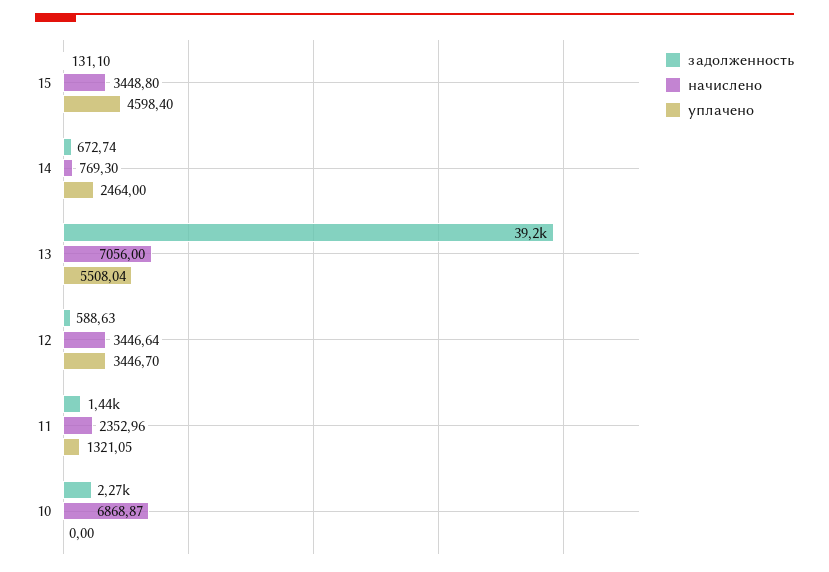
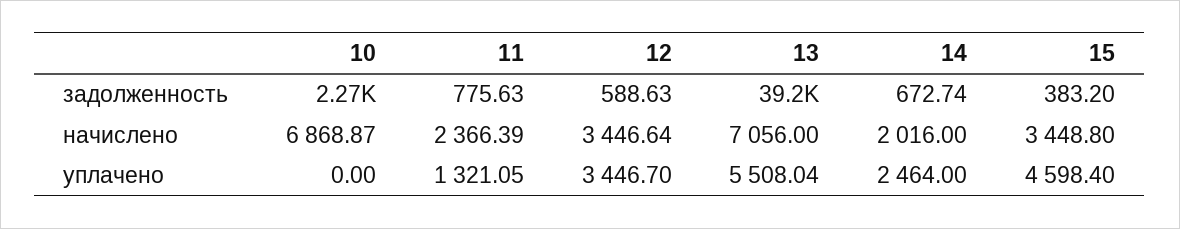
задолженность, 15: 131.1 -> 383.2
начислено, 14: 769.3 -> 2016
задолженность, 11: 1440 -> 775.63
начислено, 11: 2352.96 -> 2366.39

